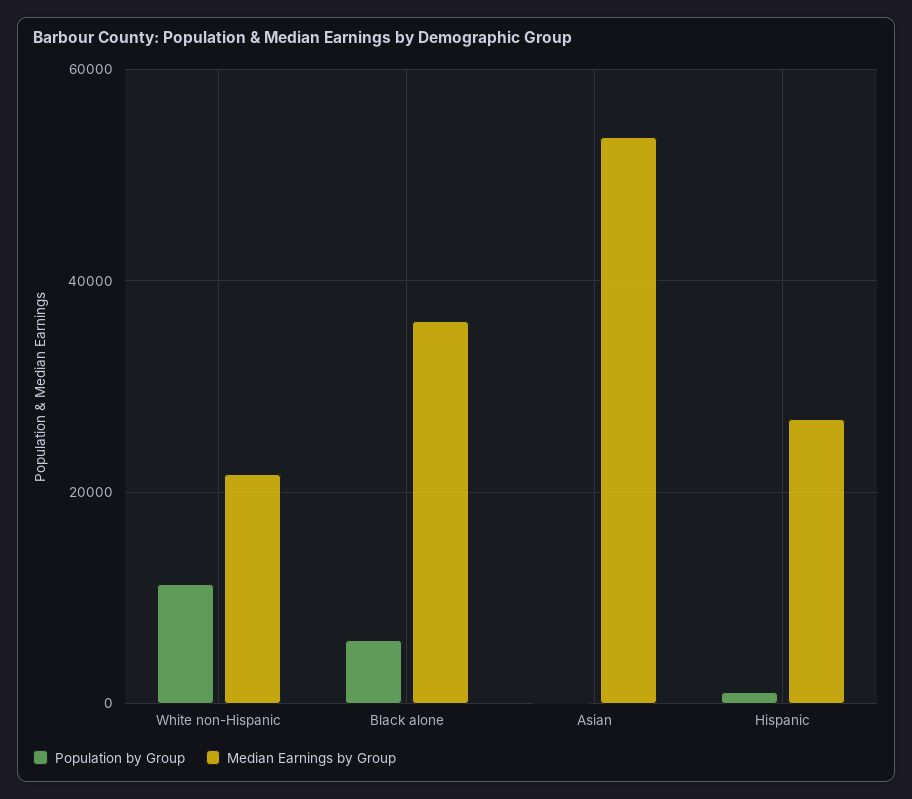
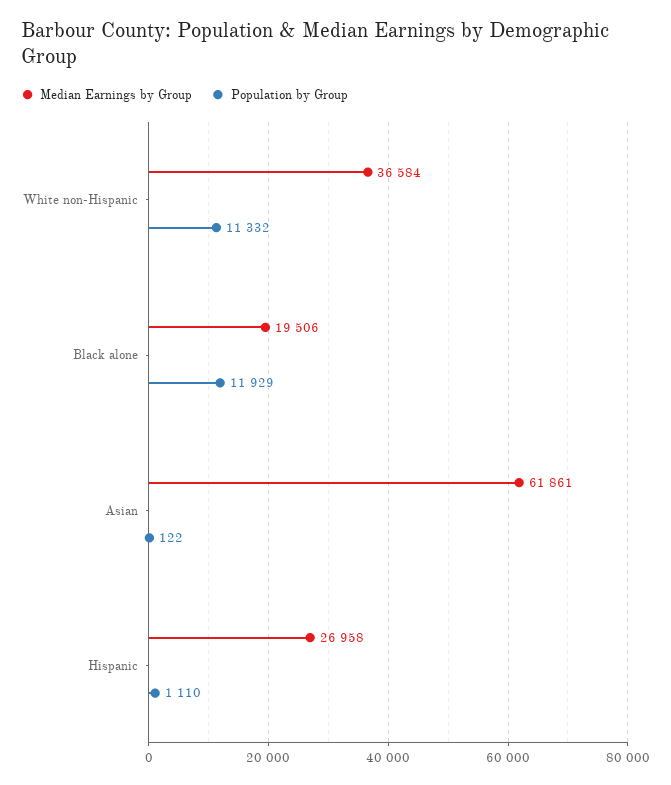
Median Earnings by Group, White non-Hispanic: 22000 -> 36584
Population by Group, Black alone: 6000 -> 11929
Median Earnings by Group, Black alone: 36000 -> 19506
Median Earnings by Group, Asian: 54000 -> 61861

